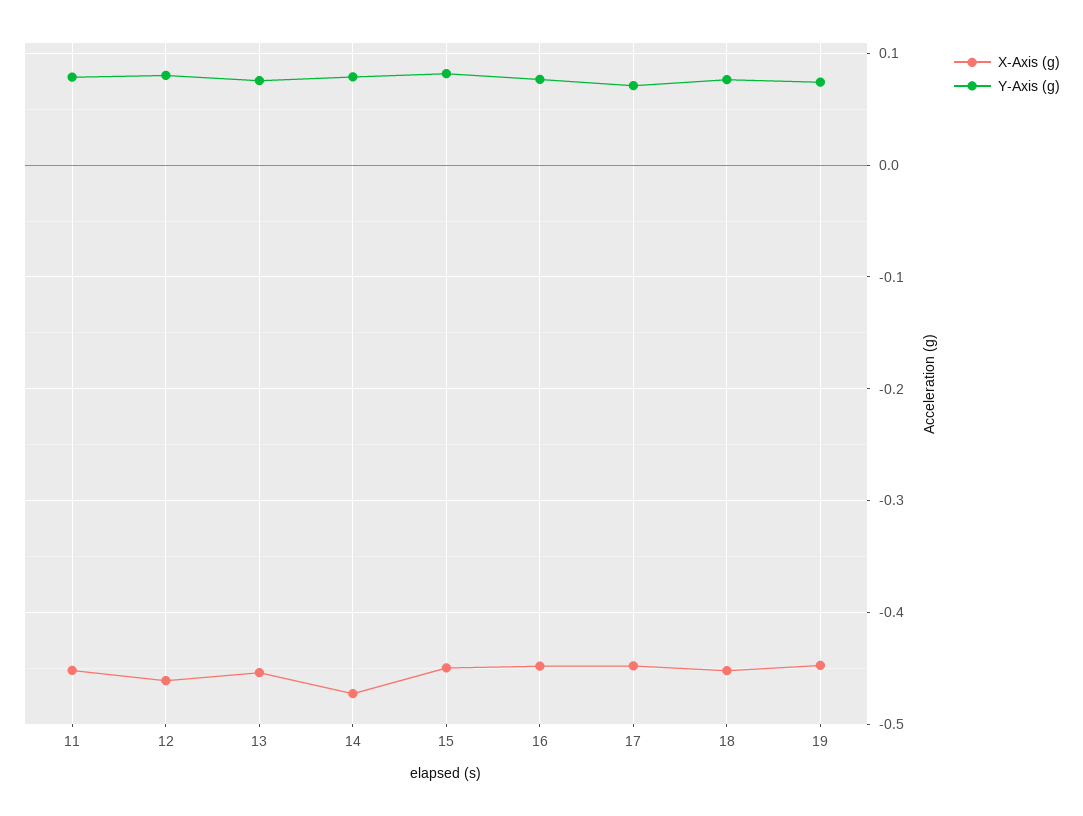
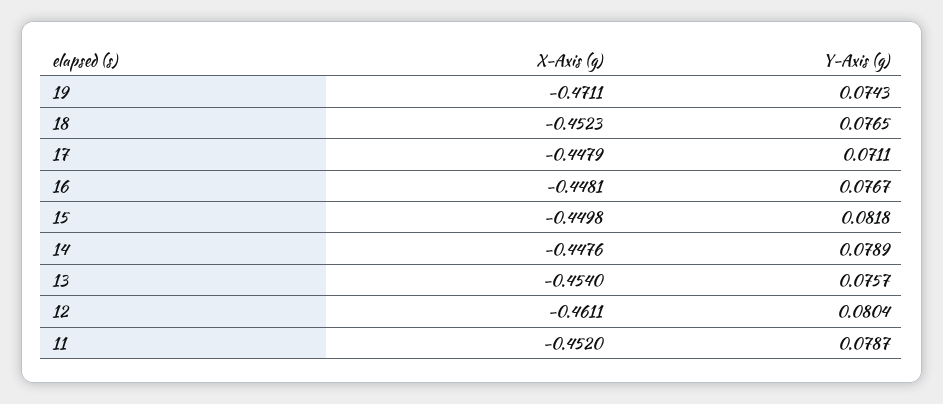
X-Axis (g), 14: -0.47 -> -0.4476
X-Axis (g), 19: -0.45 -> -0.4711

